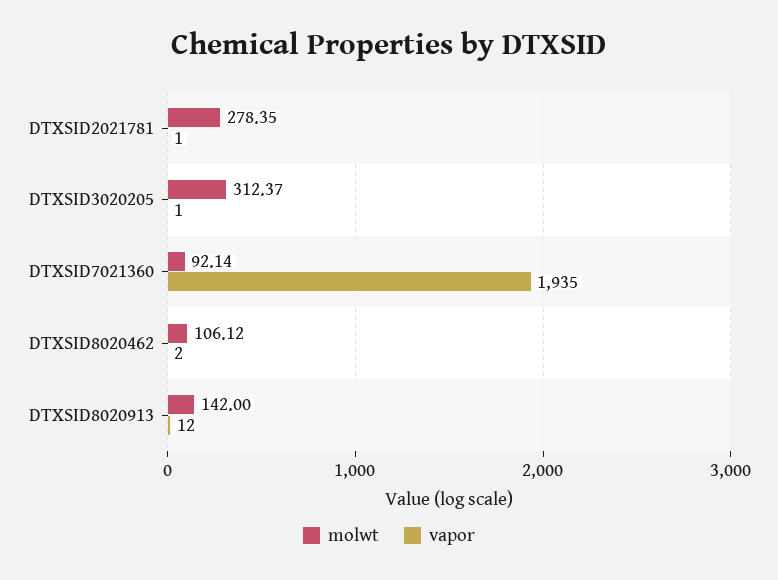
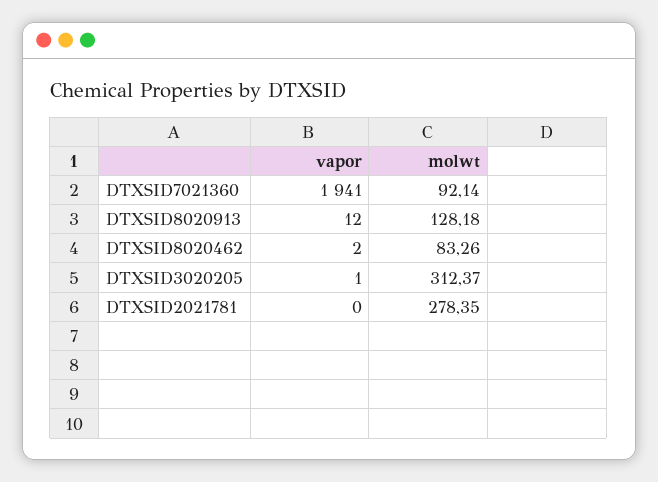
vapor, DTXSID2021781: 1 -> 0
vapor, DTXSID7021360: 1935 -> 1941
molwt, DTXSID8020462: 106.12 -> 83.26
molwt, DTXSID8020913: 142 -> 128.18

